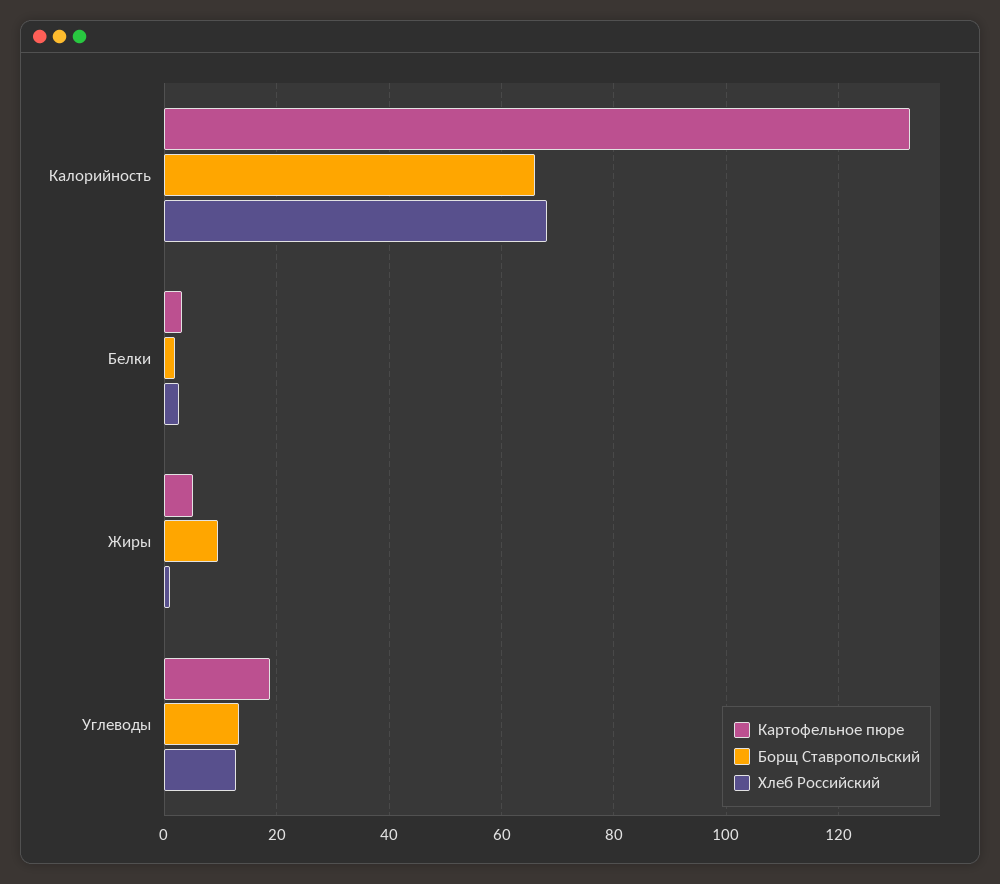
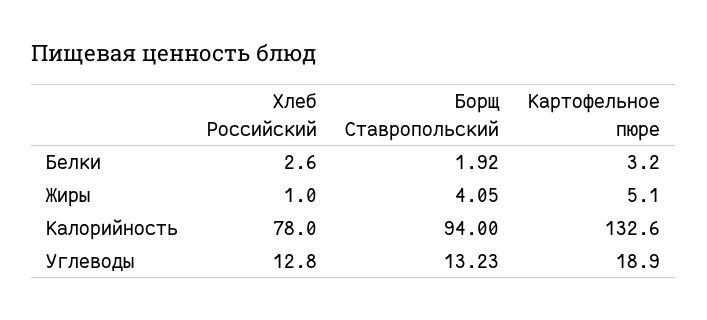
Борщ Ставропольский, Калорийность: 66 -> 94
Хлеб Российский, Калорийность: 68 -> 78
Борщ Ставропольский, Жиры: 10 -> 4.05

